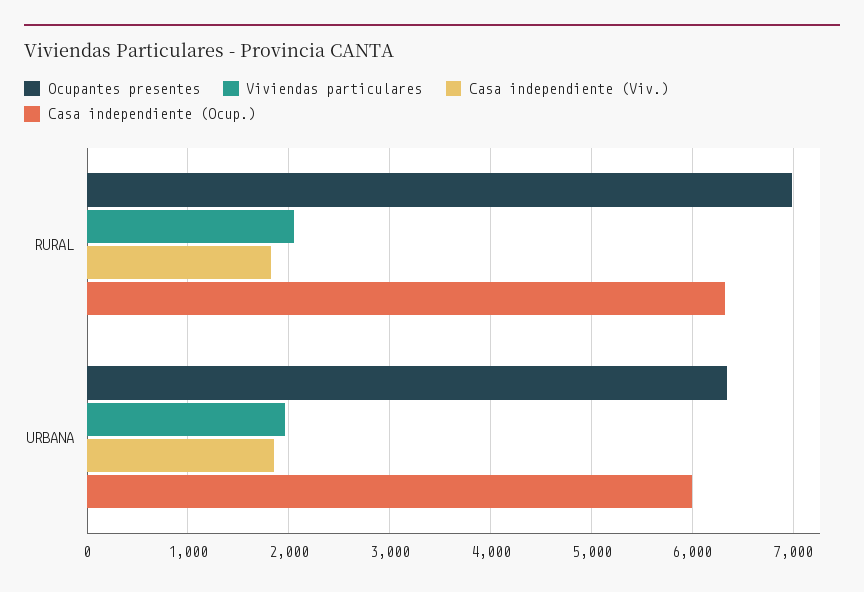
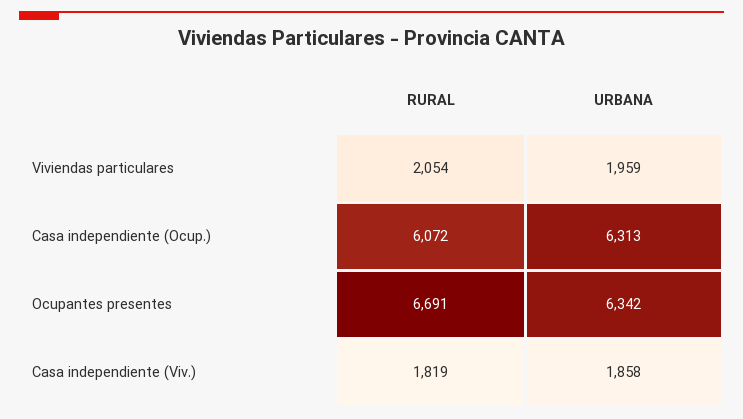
Ocupantes presentes, RURAL: 7000 -> 6691
Casa independiente (Ocup.), RURAL: 6300 -> 6072
Casa independiente (Ocup.), URBANA: 6000 -> 6313

